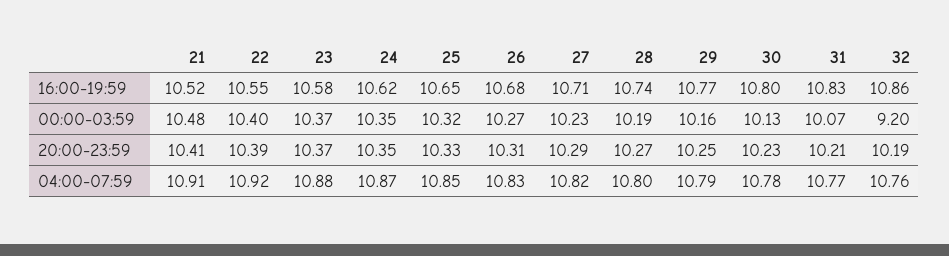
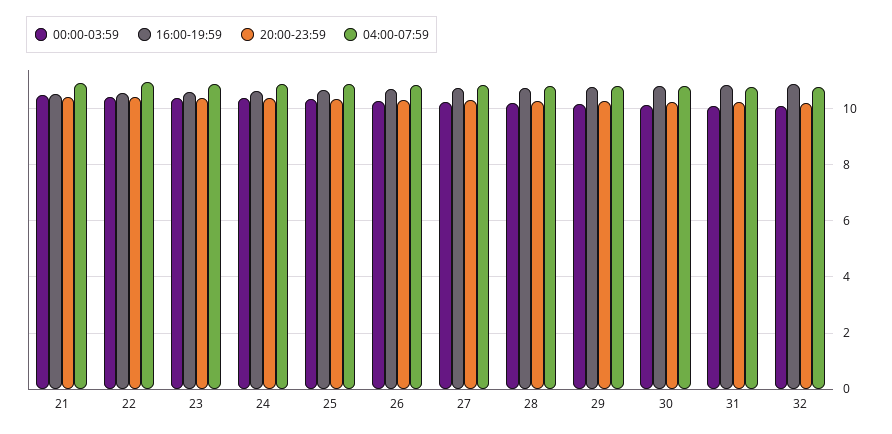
00:00-03:59, 32: 9.2 -> 10

